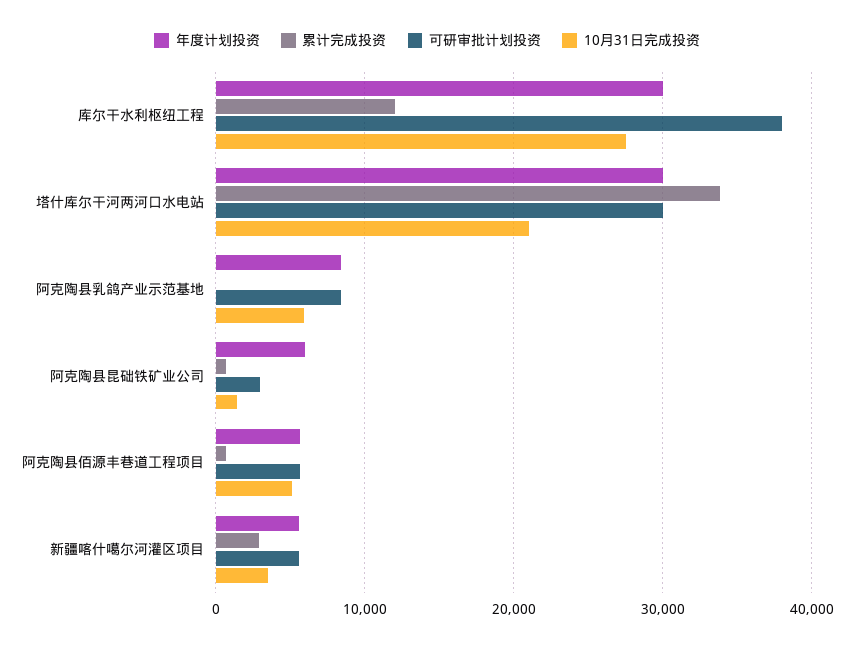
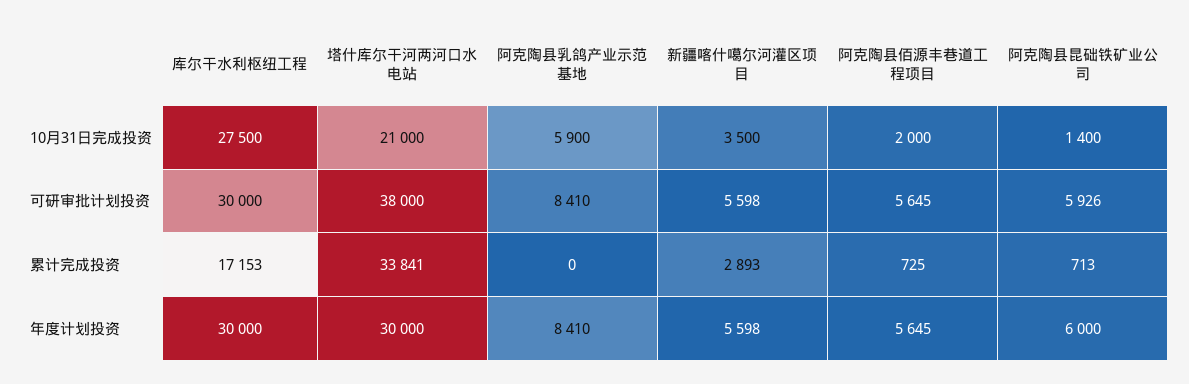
累计完成投资, 库尔干水利枢纽工程: 12000 -> 17153
可研审批计划投资, 库尔干水利枢纽工程: 38000 -> 30000
可研审批计划投资, 塔什库尔干河两河口水电站: 30000 -> 38000
可研审批计划投资, 阿克陶县昆础铁矿业公司: 3000 -> 5926
10月31日完成投资, 阿克陶县佰源丰巷道工程项目: 5000 -> 2000

